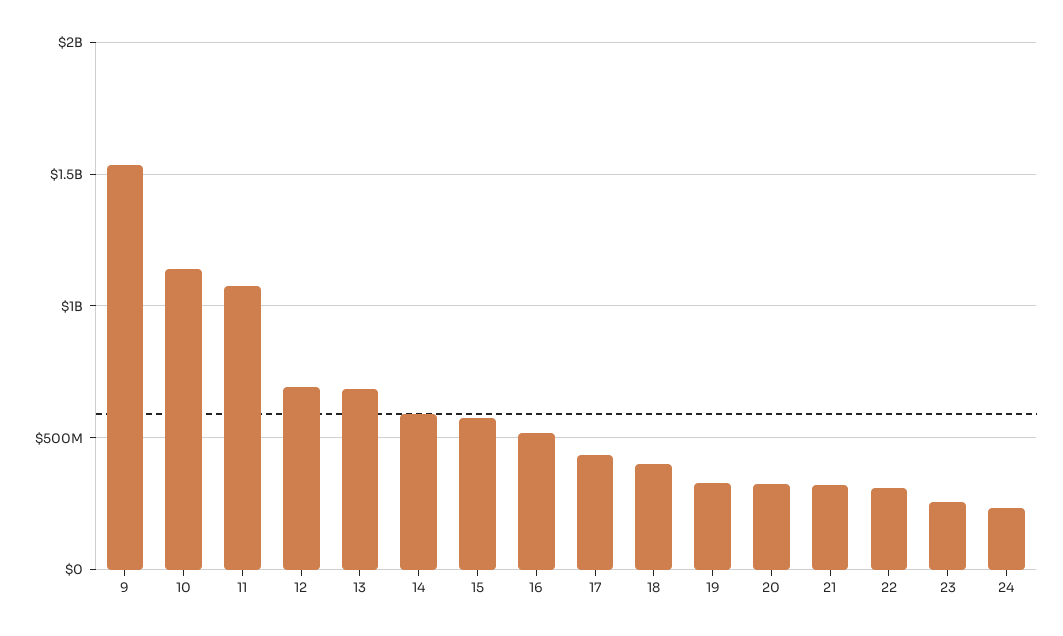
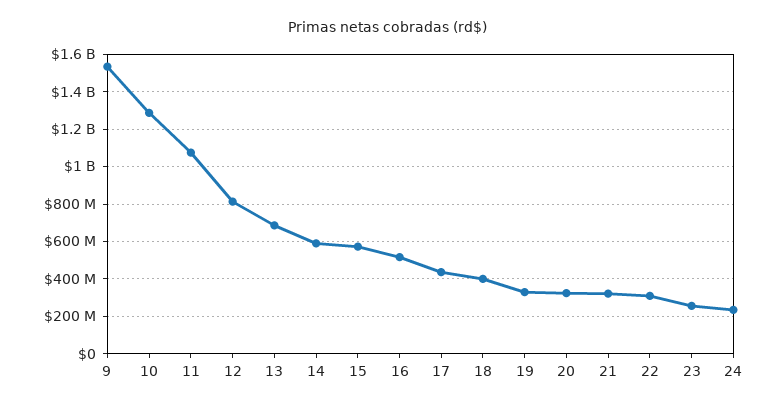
10: 1150000000 -> 1300000000
12: 700000000 -> 800000000

